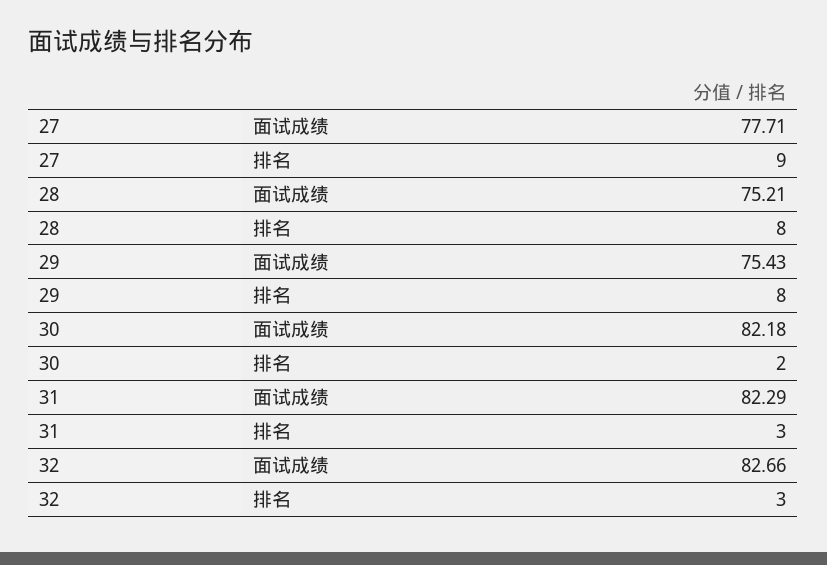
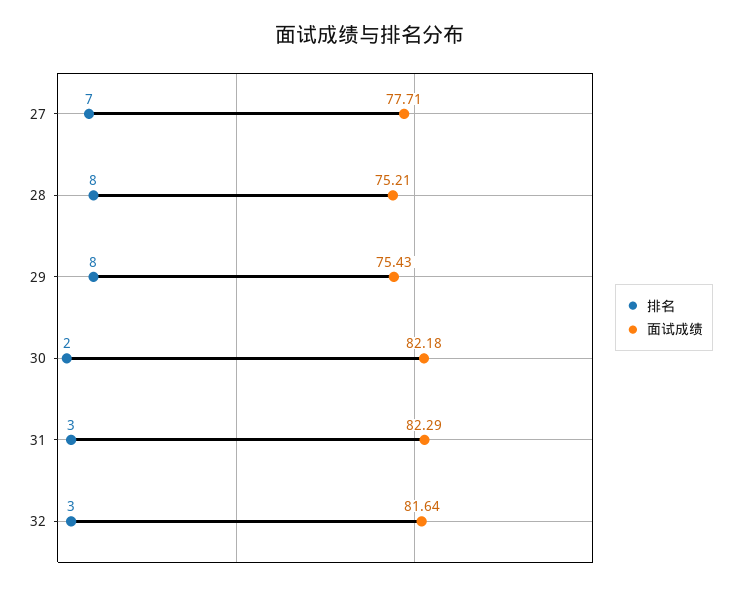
排名, 27: 9 -> 7
面试成绩, 32: 82.66 -> 81.64

